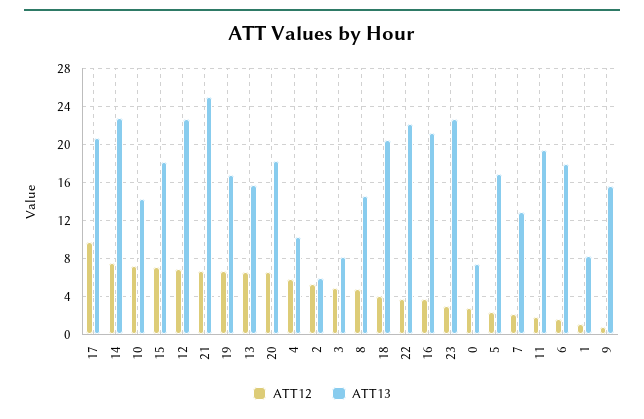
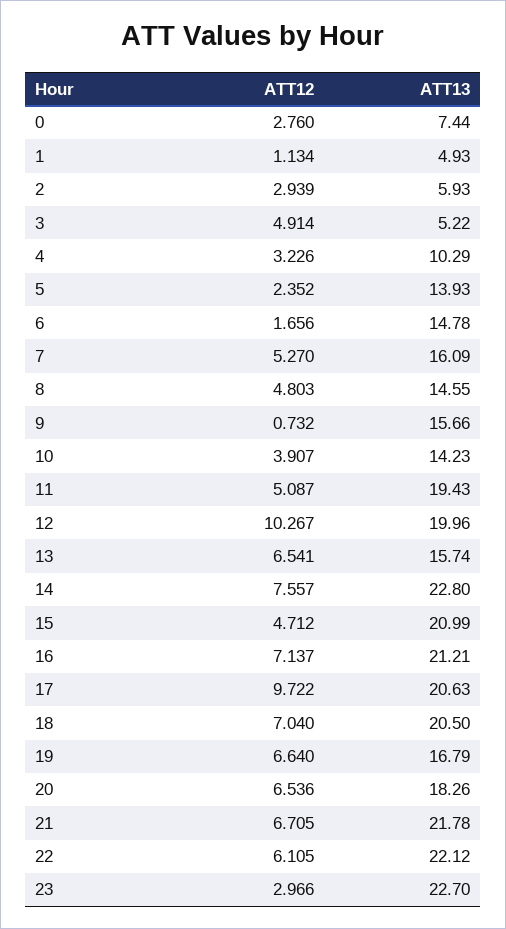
ATT12, 10: 7 -> 3.907
ATT12, 15: 7 -> 4.712
ATT13, 15: 18 -> 20.99
ATT12, 12: 7 -> 10.267
ATT13, 12: 23 -> 19.96
ATT13, 21: 25 -> 21.78
ATT12, 4: 6 -> 3.226
ATT12, 2: 5 -> 2.939
ATT13, 3: 8 -> 5.22
ATT12, 18: 4 -> 7.04
ATT12, 22: 4 -> 6.105
ATT12, 16: 4 -> 7.137
ATT13, 5: 17 -> 13.93
ATT12, 7: 2 -> 5.27
ATT13, 7: 13 -> 16.09
ATT12, 11: 2 -> 5.087
ATT13, 6: 18 -> 14.78
ATT13, 1: 8 -> 4.93

